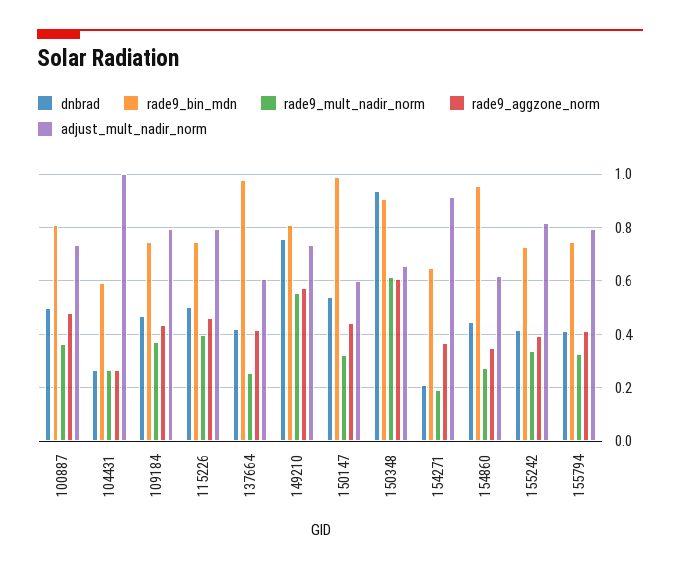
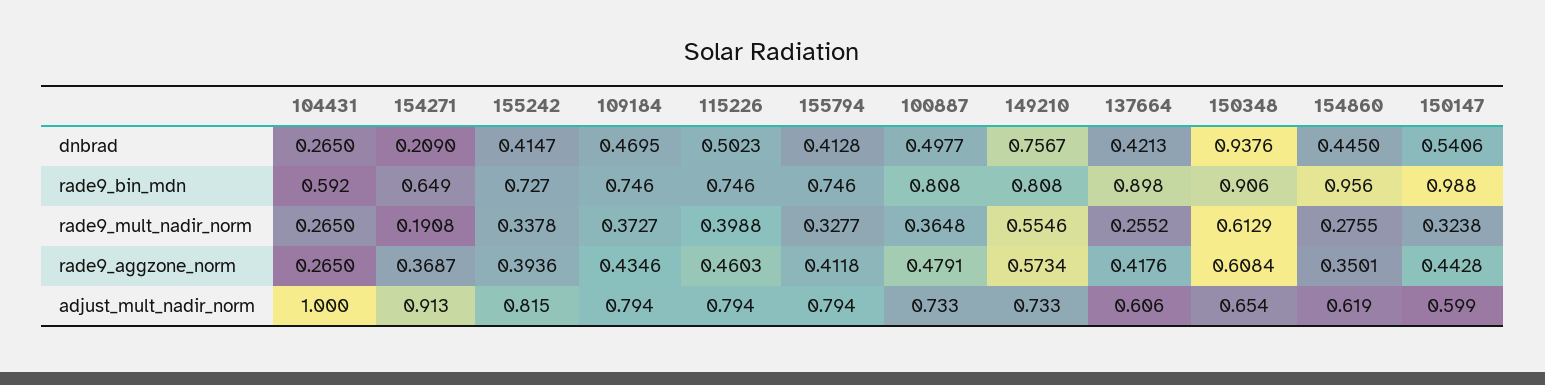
rade9_bin_mdn, 137664: 0.975 -> 0.898

